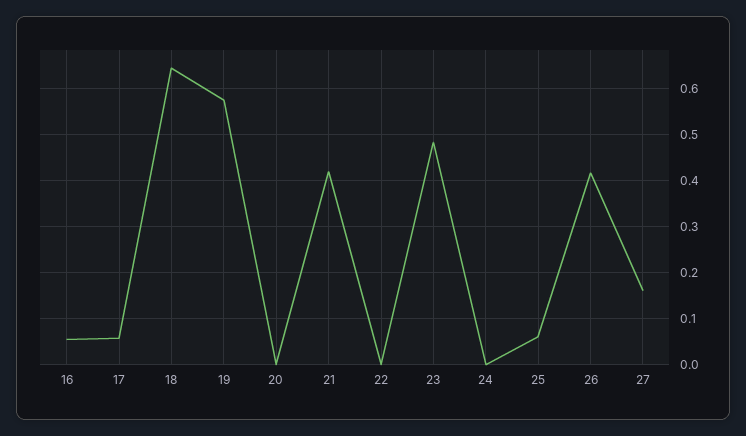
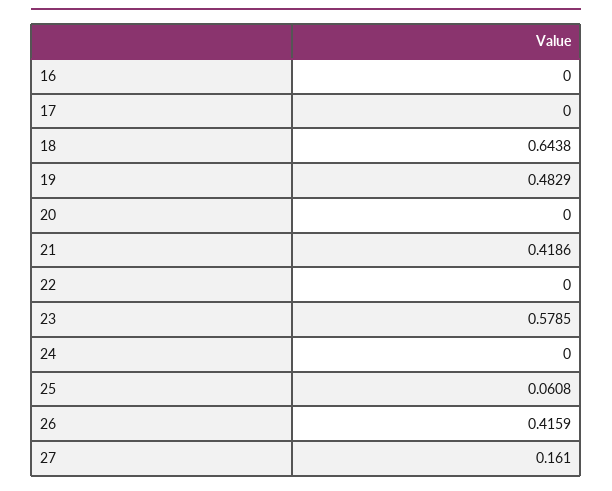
16: 0.06 -> 0
17: 0.06 -> 0
19: 0.58 -> 0.4829
23: 0.48 -> 0.5785

